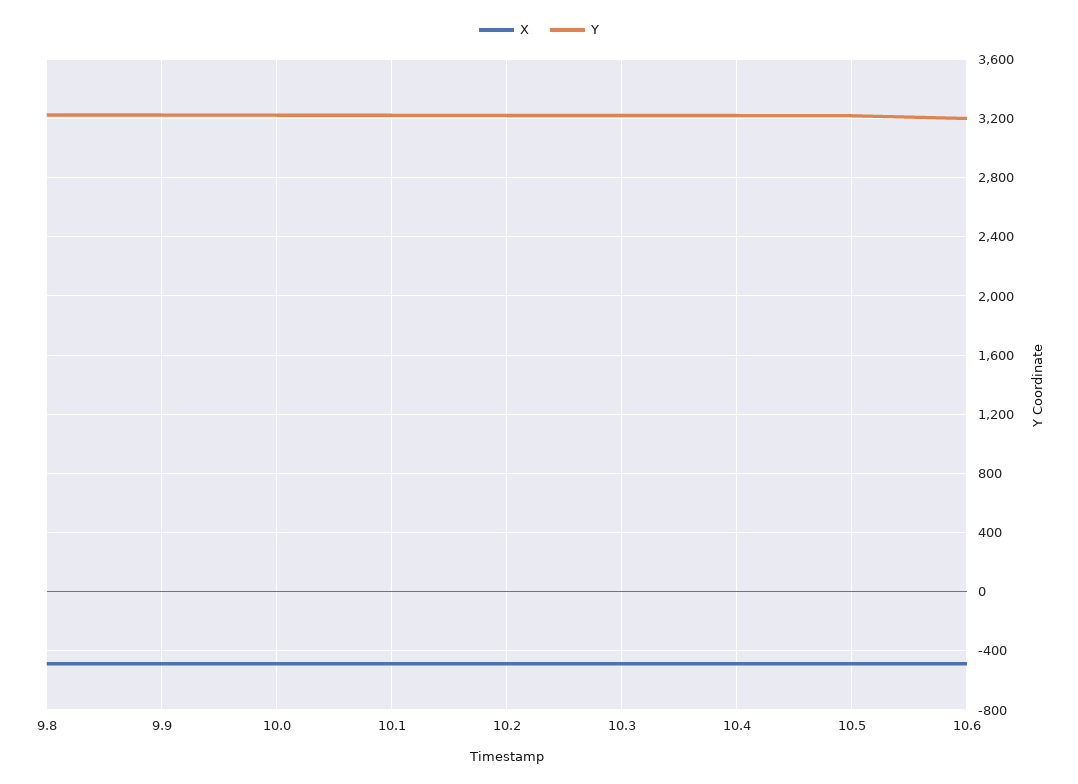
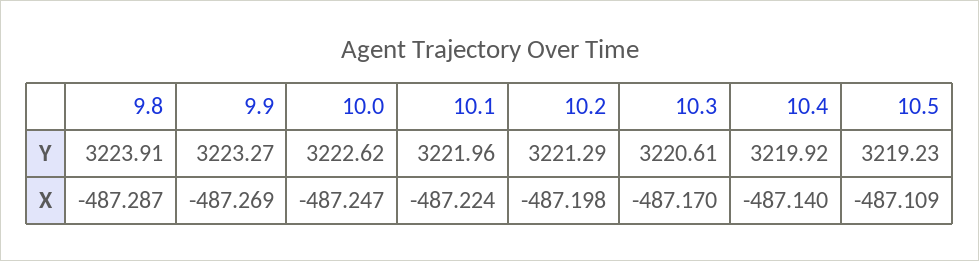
X, 10.6: -500 -> none
Y, 10.6: 3200 -> none

